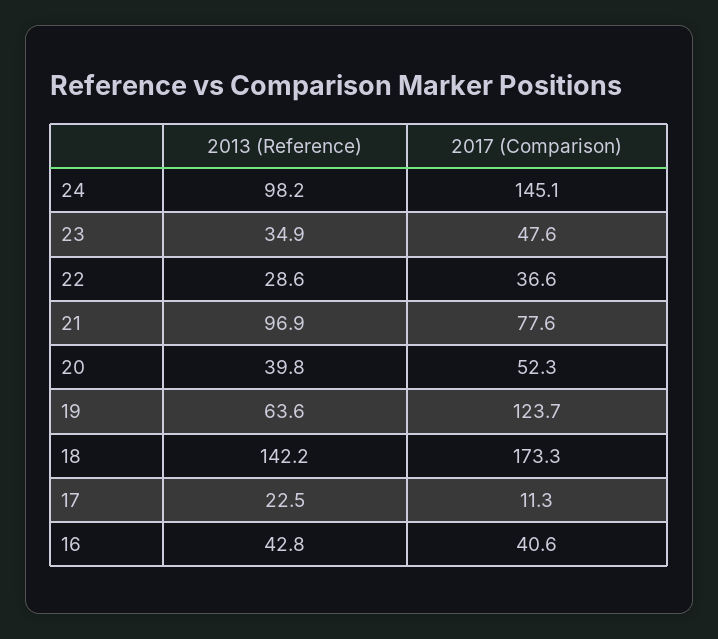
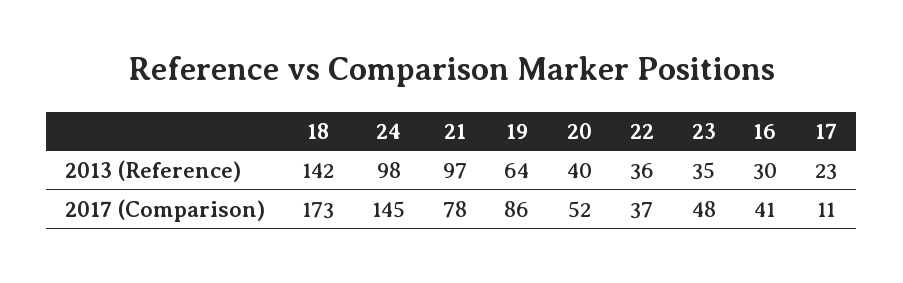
2013 (Reference), 22: 28.6 -> 36
2017 (Comparison), 19: 123.7 -> 86
2013 (Reference), 16: 42.8 -> 30

